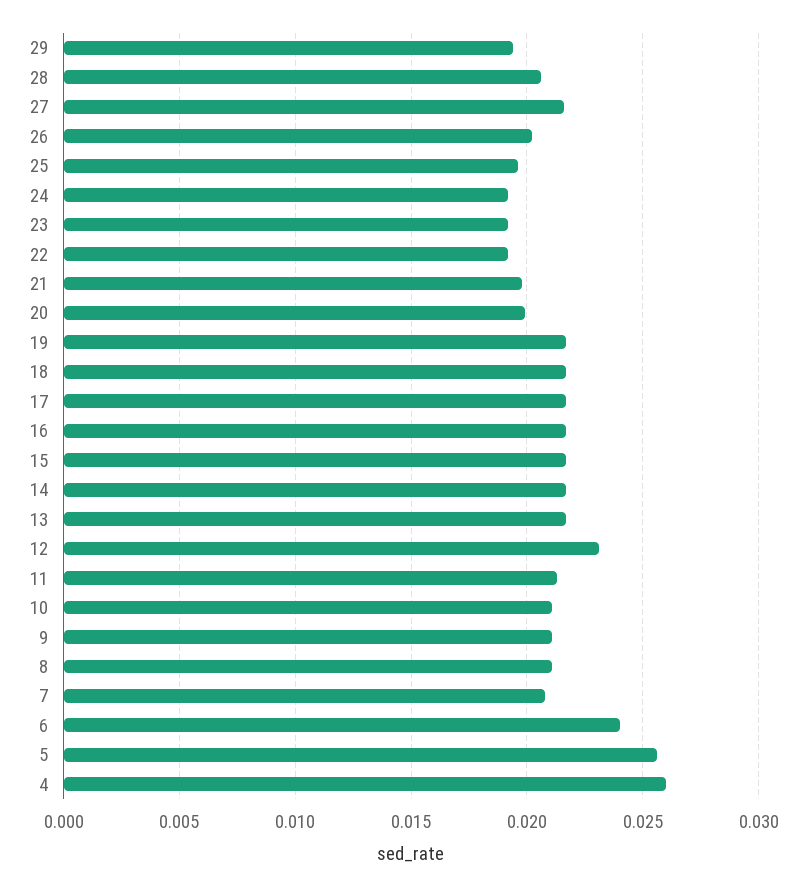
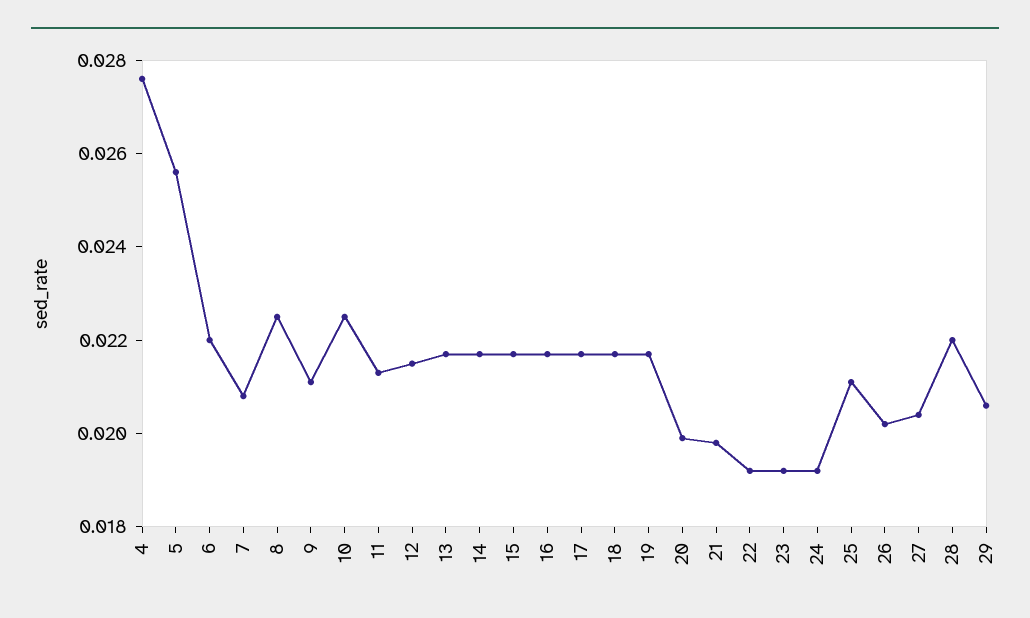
29: 0.0195 -> 0.0205
28: 0.0205 -> 0.022
27: 0.0215 -> 0.0205
25: 0.0195 -> 0.021
12: 0.023 -> 0.0215
10: 0.021 -> 0.0225
8: 0.021 -> 0.0225
6: 0.024 -> 0.022
4: 0.026 -> 0.0275

